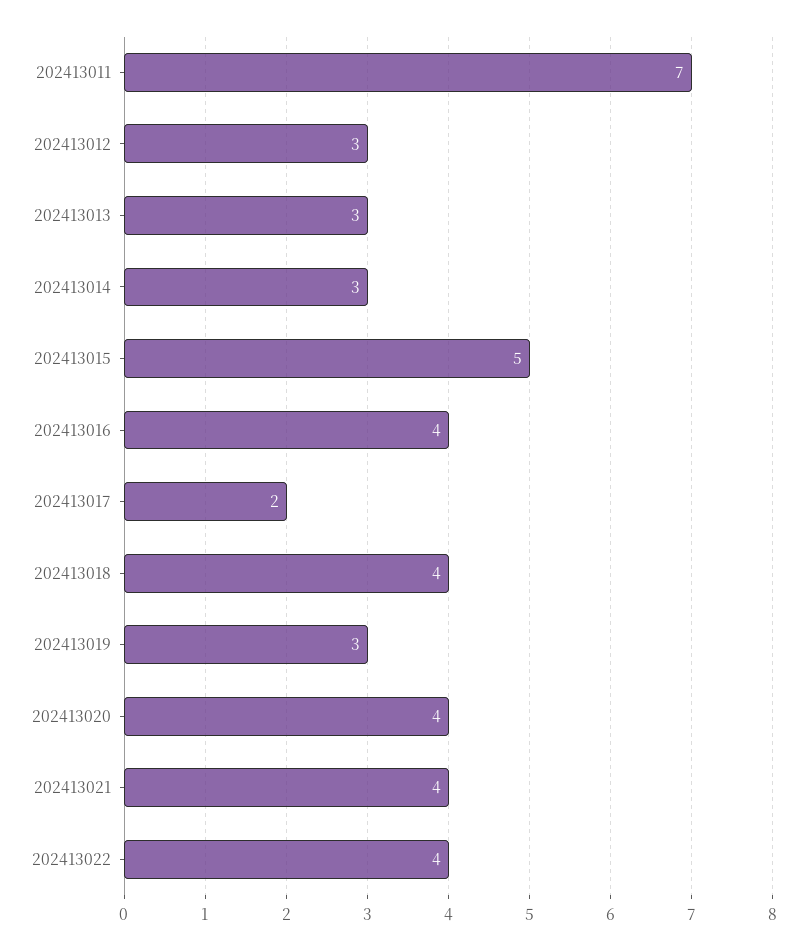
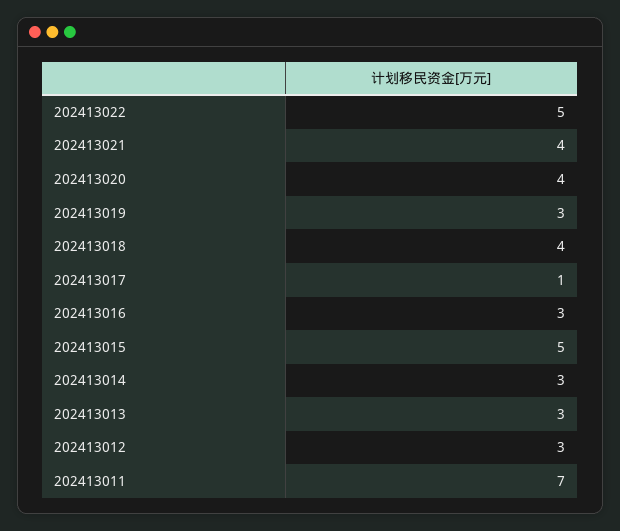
202413016: 4 -> 3
202413017: 2 -> 1
202413022: 4 -> 5

